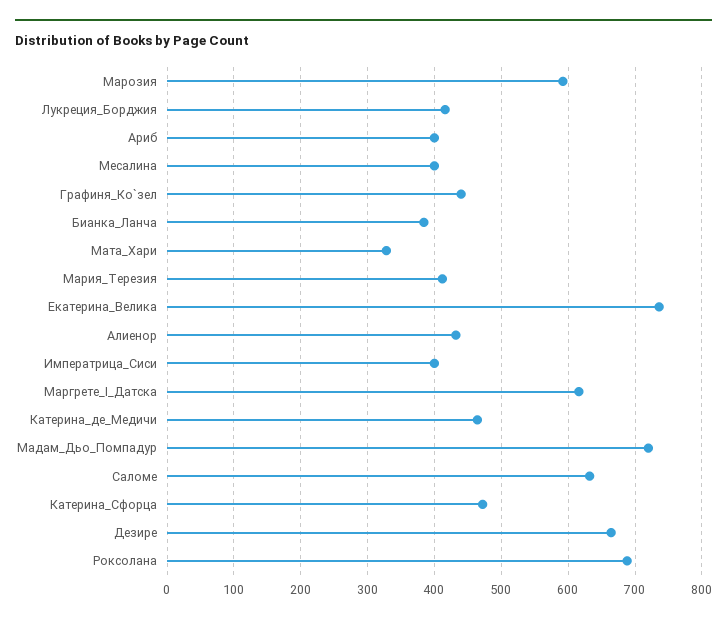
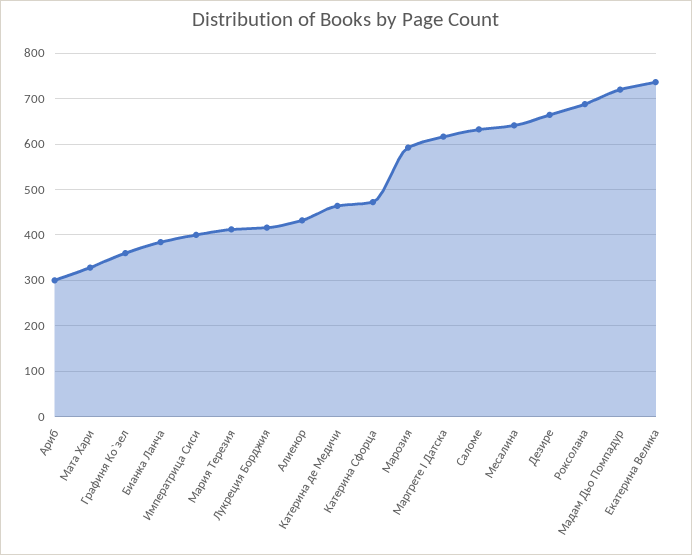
Ариб: 400 -> 300
Месалина: 400 -> 640
Графиня_Ко`зел: 440 -> 360

